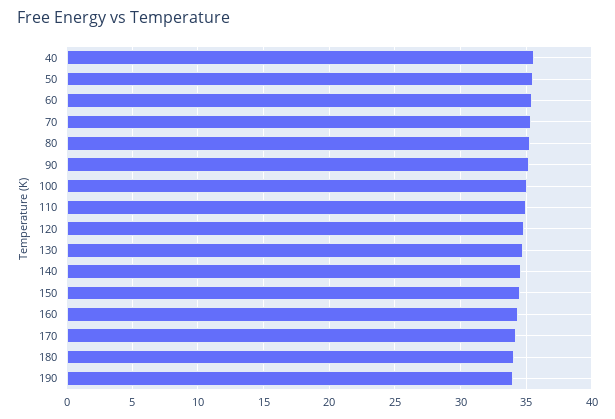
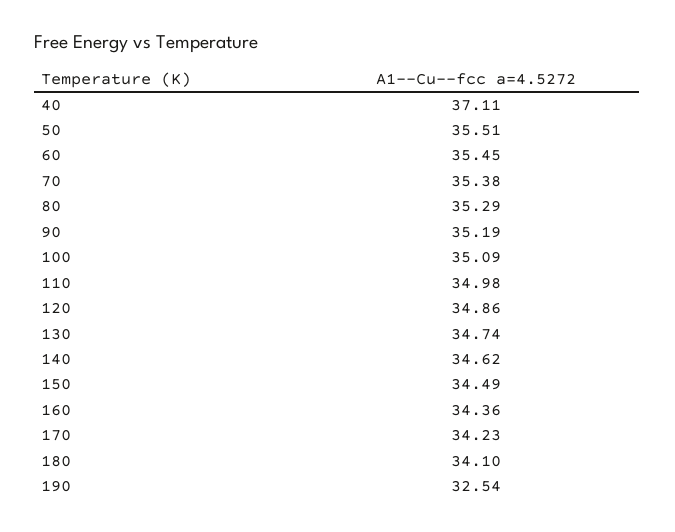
40: 35.5 -> 37.11
190: 34 -> 32.54

